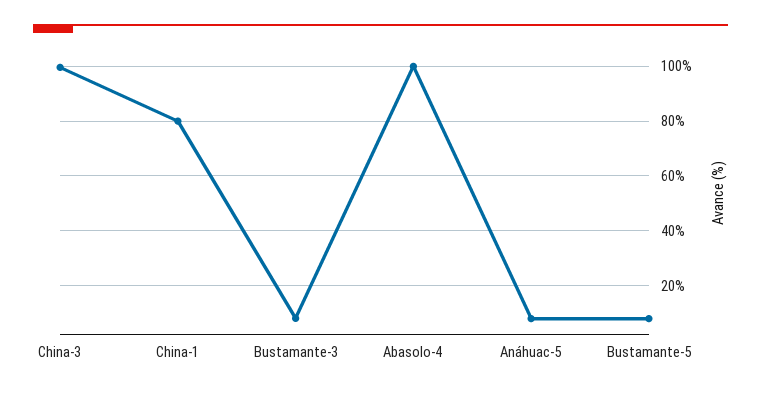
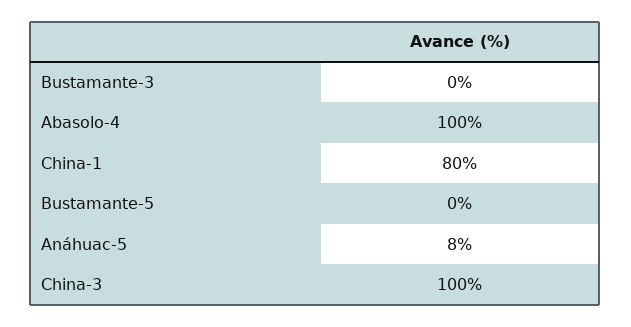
Bustamante-3: 7.5 -> 0
Bustamante-5: 7.5 -> 0

